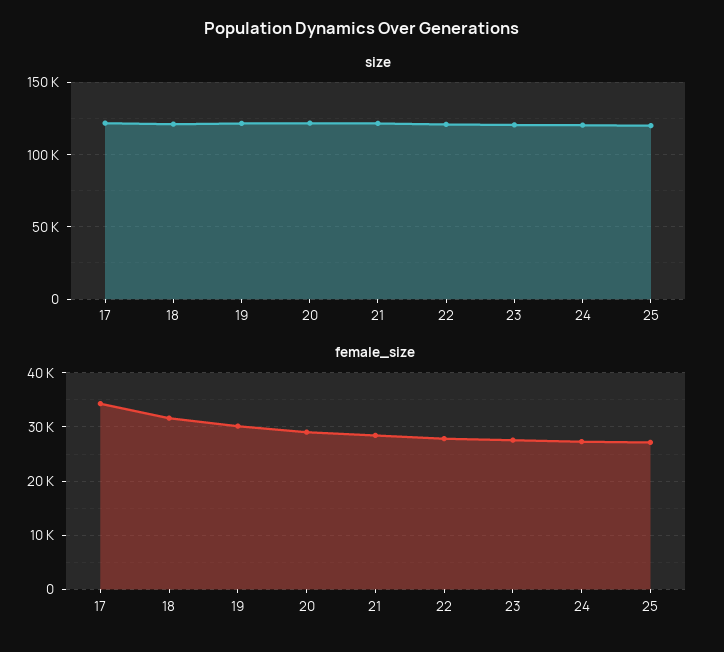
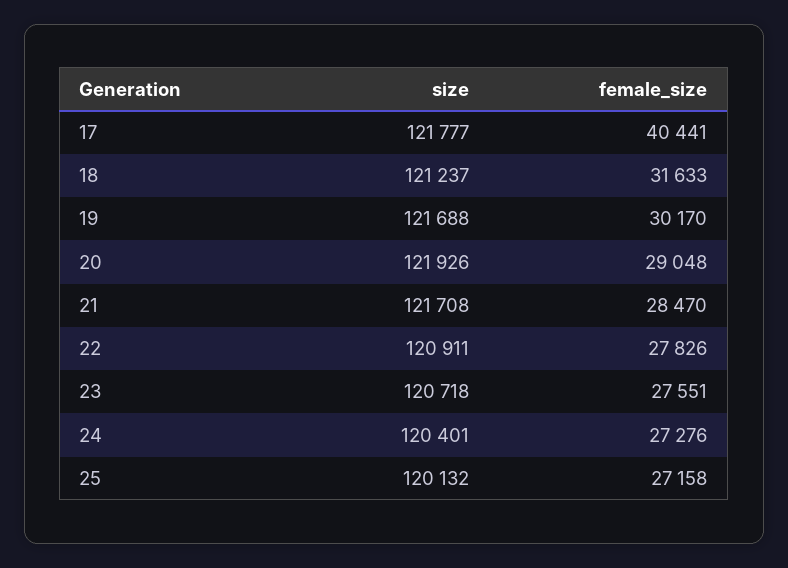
female_size, 17: 34000 -> 40441

